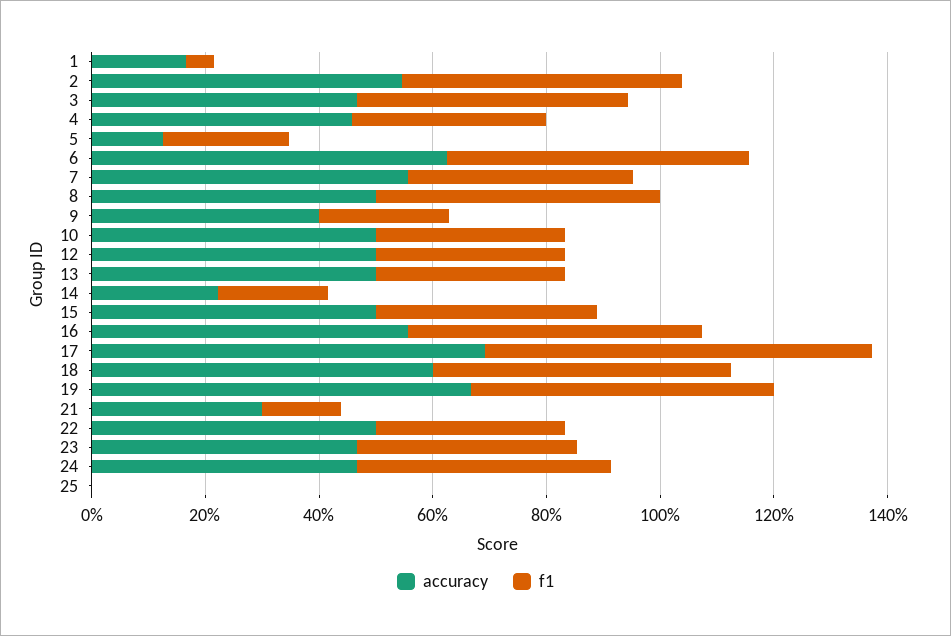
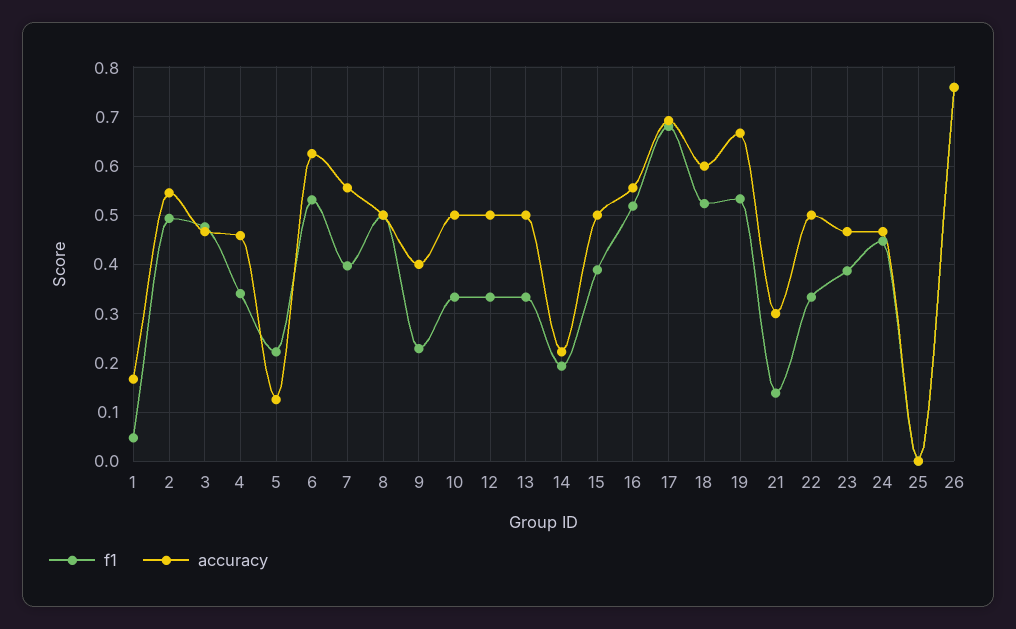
f1, 26: none -> 0.76
accuracy, 26: none -> 0.76

